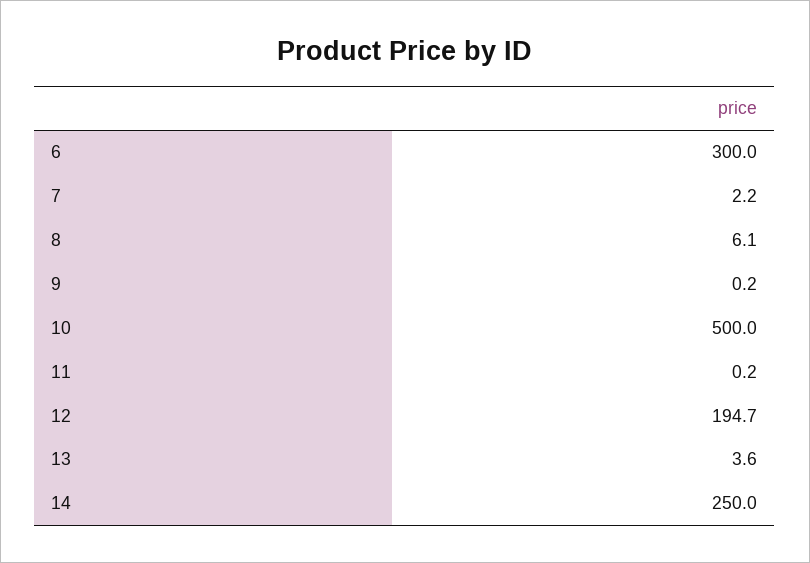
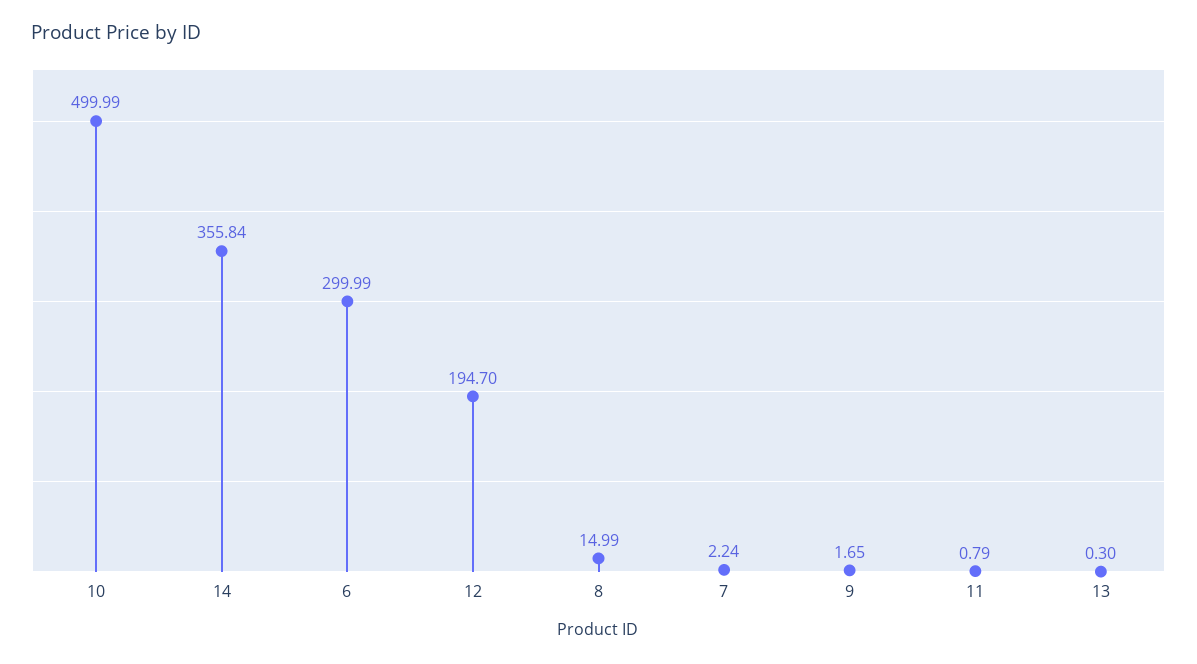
8: 6.1 -> 14.99
9: 0.2 -> 1.65
11: 0.2 -> 0.79
13: 3.6 -> 0.3
14: 250 -> 355.84

